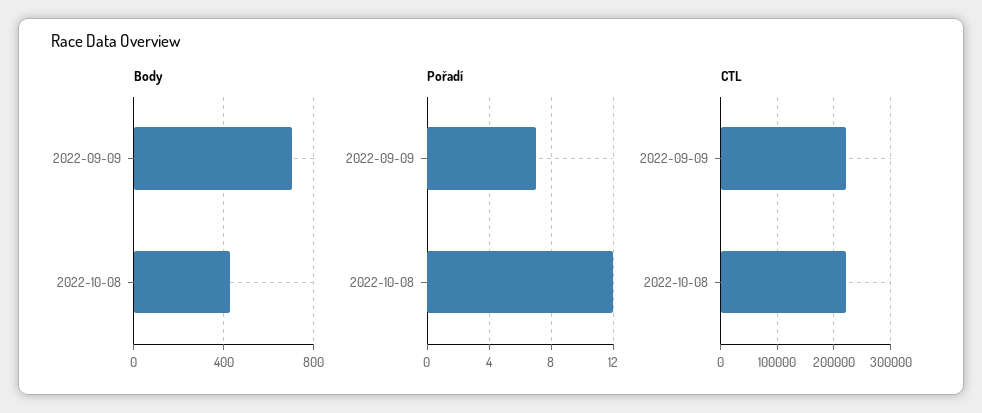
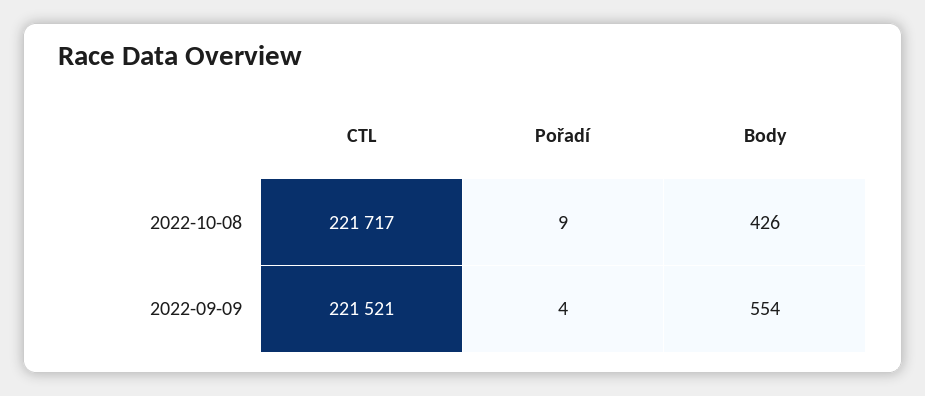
Body, 2022-09-09: 700 -> 554
Pořadí, 2022-09-09: 7 -> 4
Pořadí, 2022-10-08: 12 -> 9

